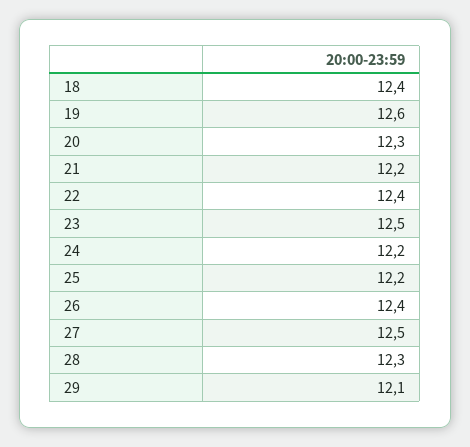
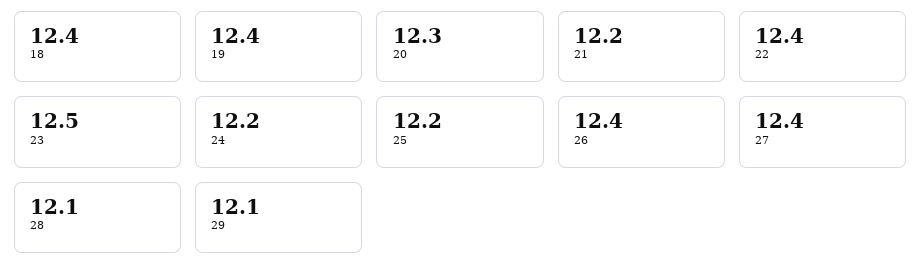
19: 12.6 -> 12.4
27: 12.5 -> 12.4
28: 12.3 -> 12.1

